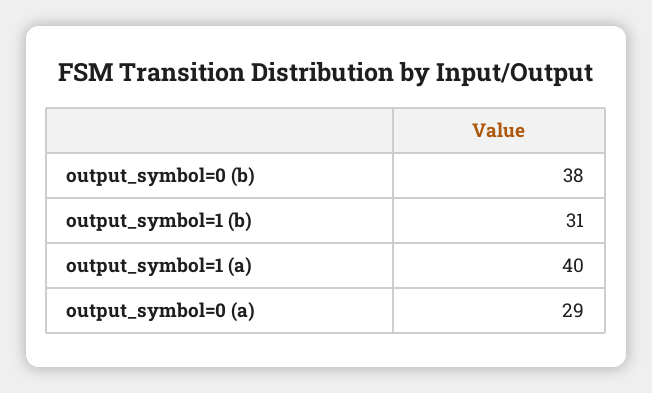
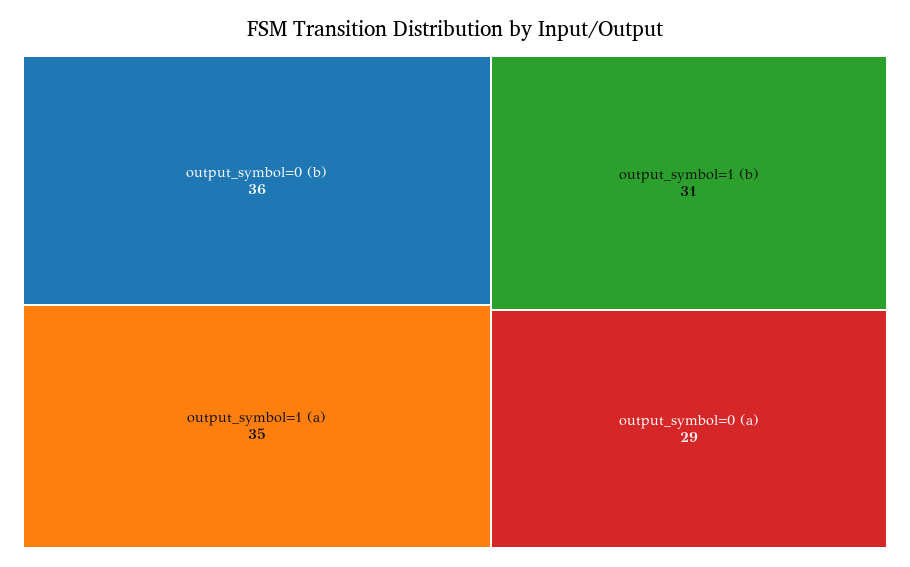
output_symbol=0 (b): 38 -> 36
output_symbol=1 (a): 40 -> 35

